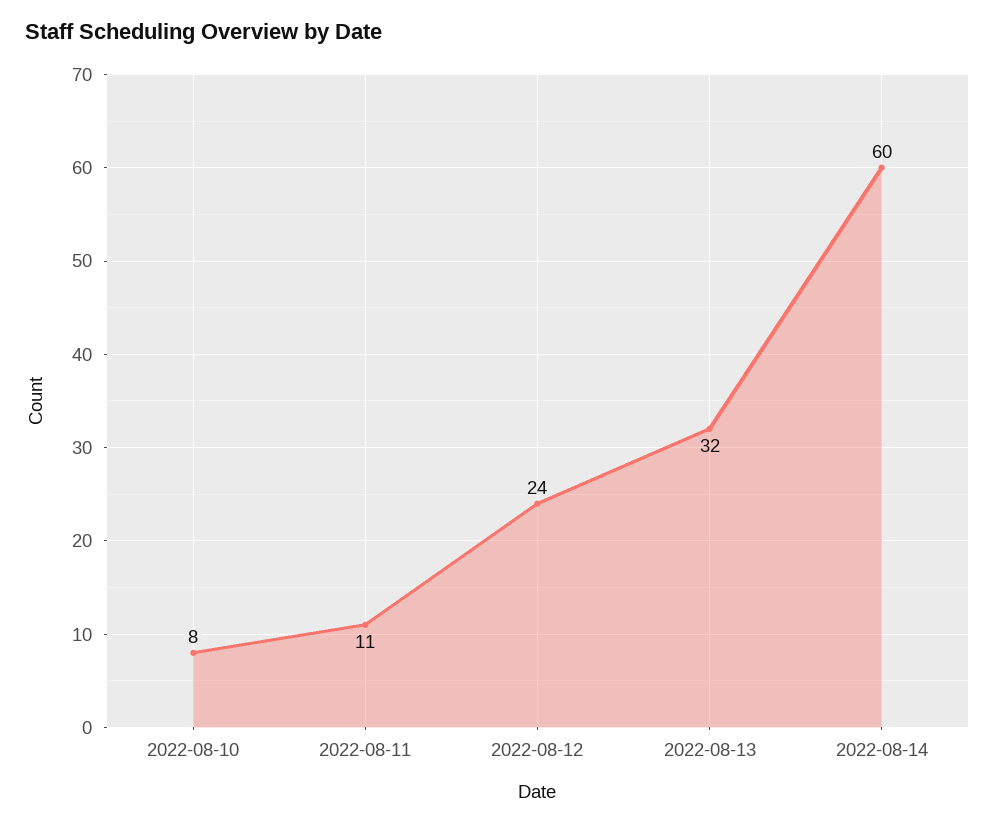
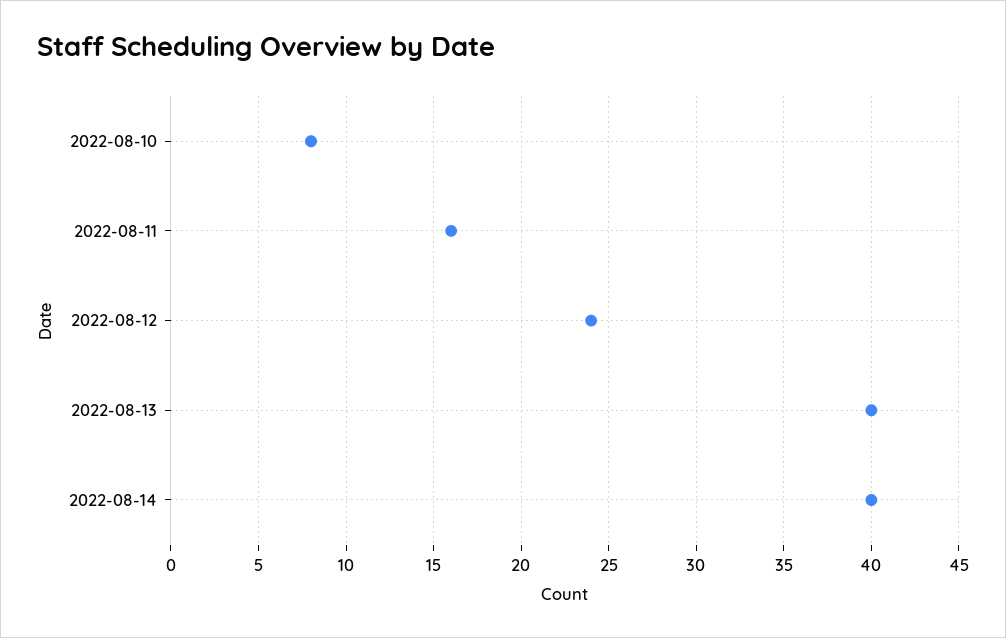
2022-08-11: 11 -> 16
2022-08-13: 32 -> 40
2022-08-14: 60 -> 40

